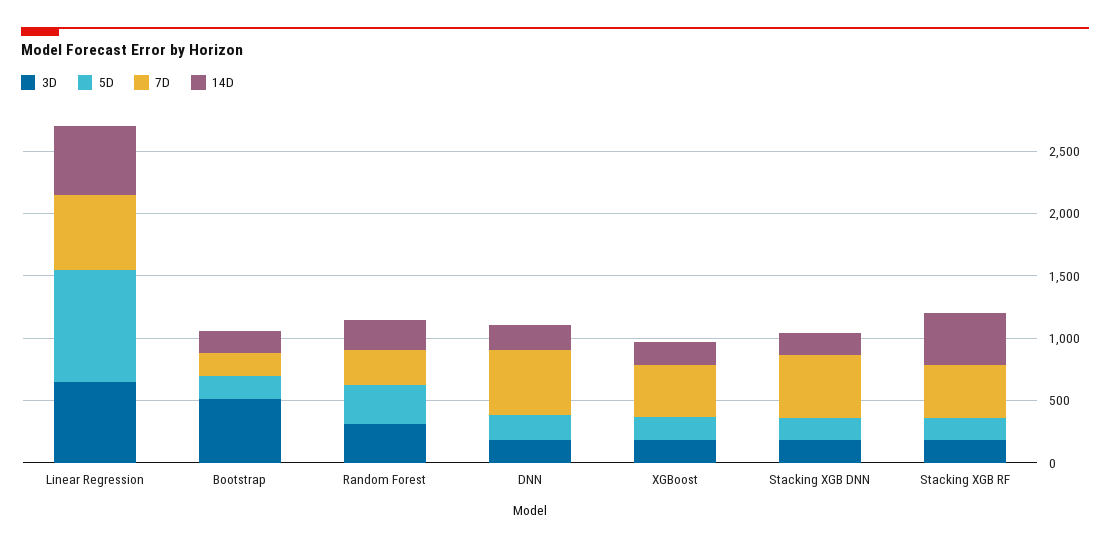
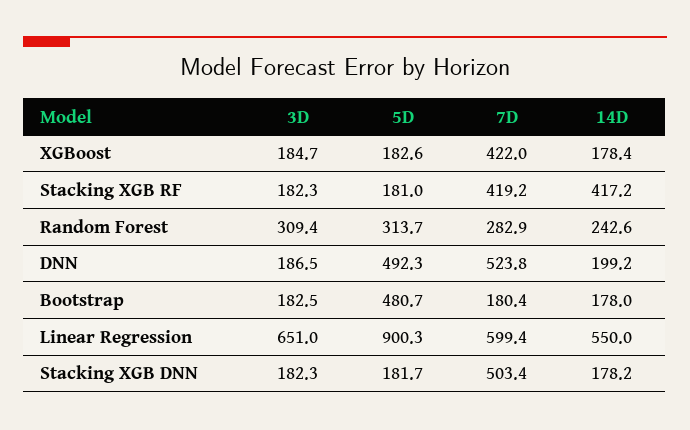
3D, Bootstrap: 500 -> 182.5
5D, Bootstrap: 200 -> 480.7
5D, DNN: 200 -> 492.3

